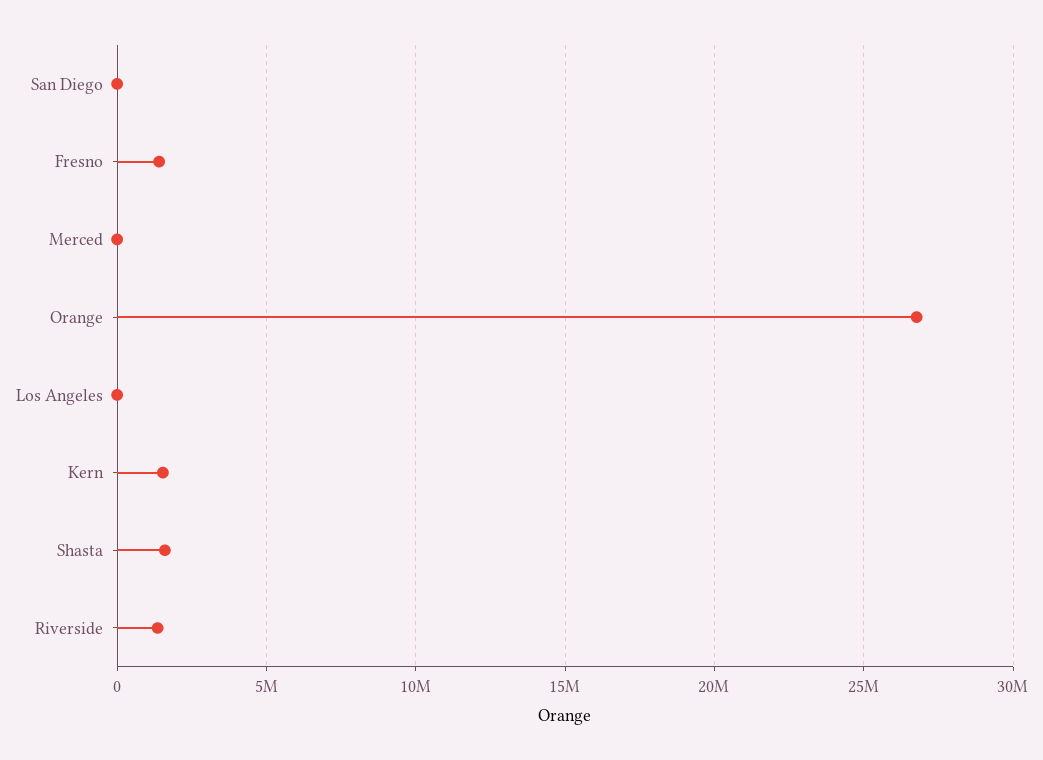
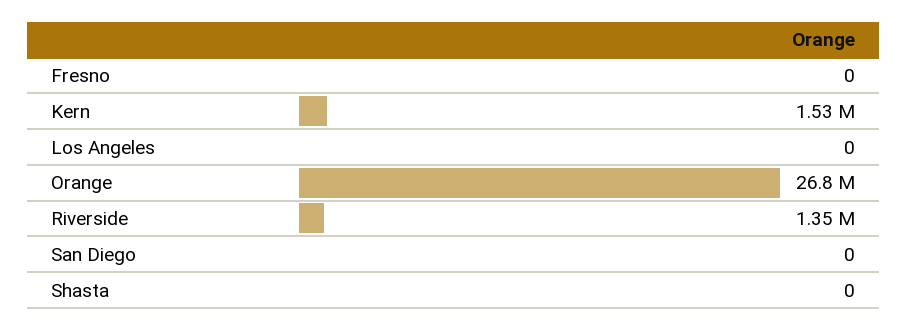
Fresno: 1500000 -> 0
Merced: 0 -> none
Shasta: 1500000 -> 0

